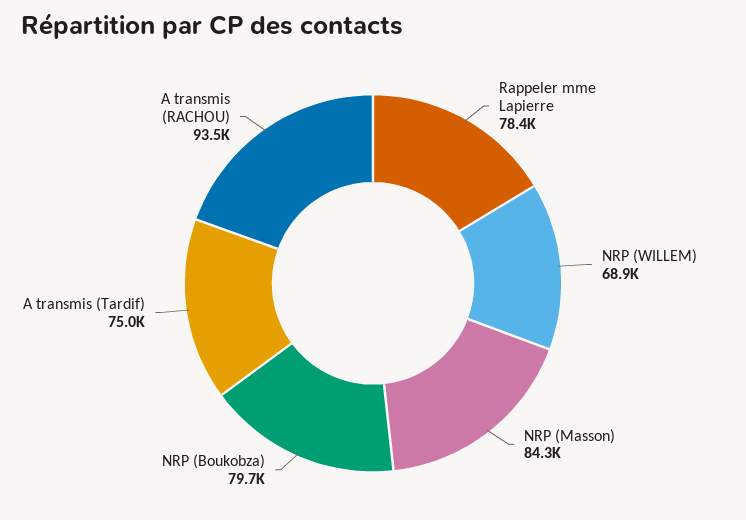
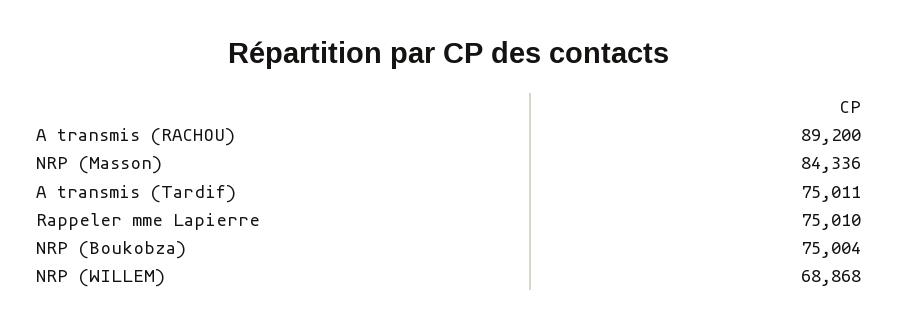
Rappeler mme Lapierre: 78400 -> 75010
NRP (Boukobza): 79700 -> 75004
A transmis (RACHOU): 93500 -> 89200

